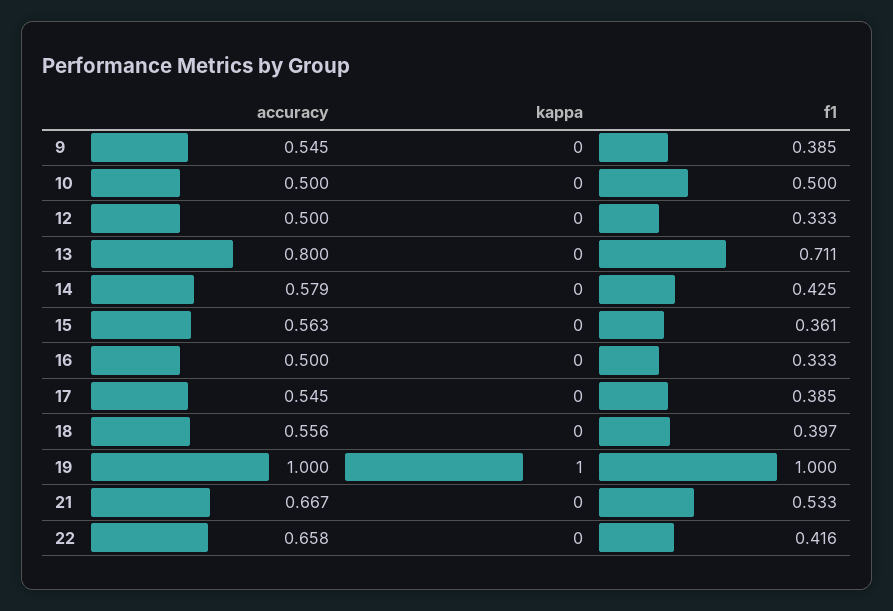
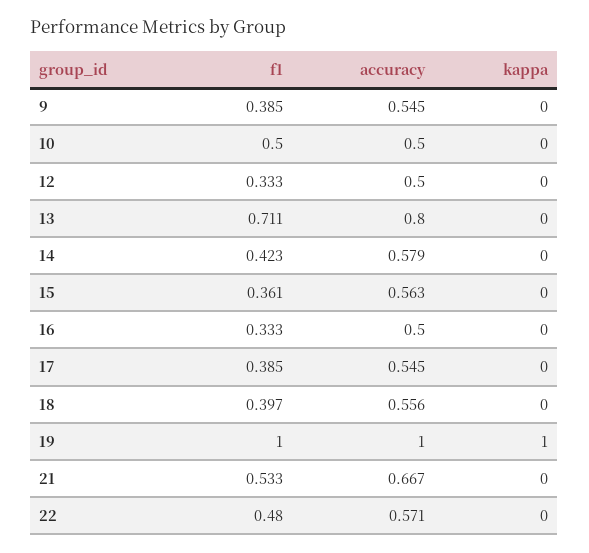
f1, 14: 0.425 -> 0.423
accuracy, 22: 0.658 -> 0.571
f1, 22: 0.416 -> 0.48

